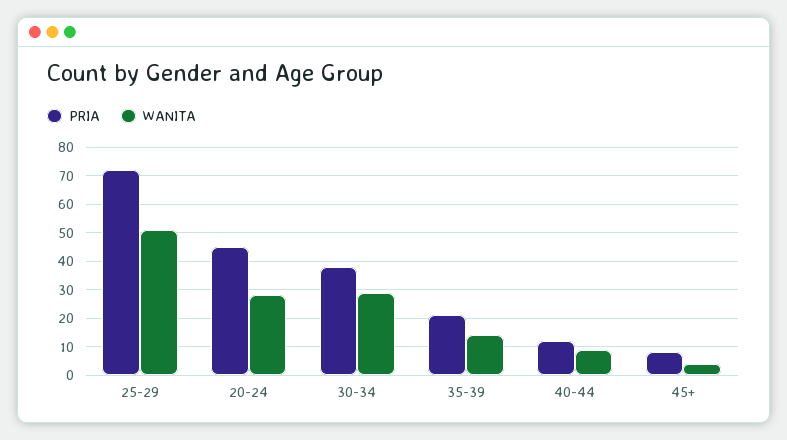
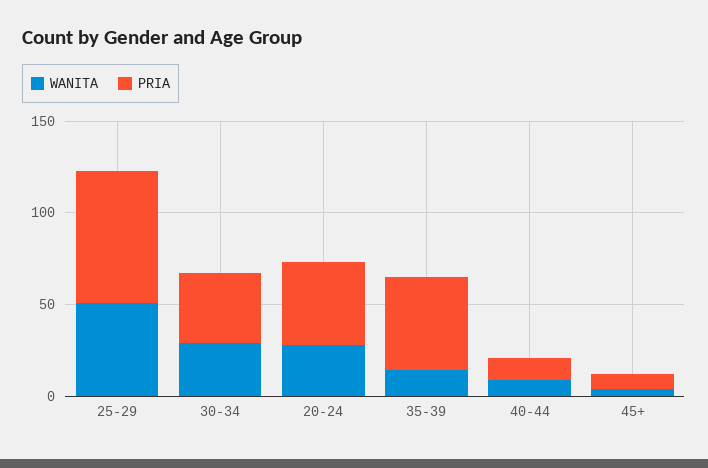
PRIA, 35-39: 20 -> 50

